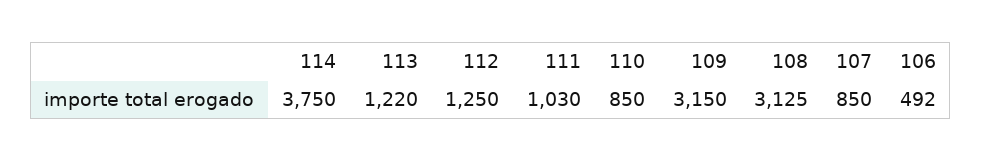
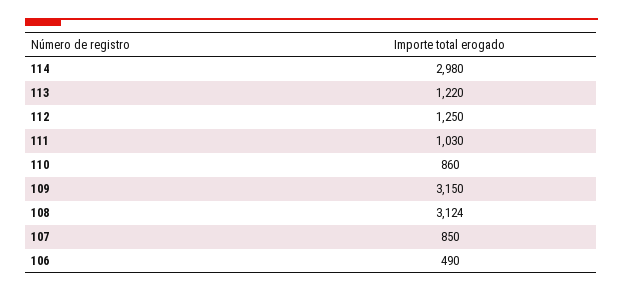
114: 3750 -> 2980
110: 850 -> 860
108: 3125 -> 3124
106: 492 -> 490

